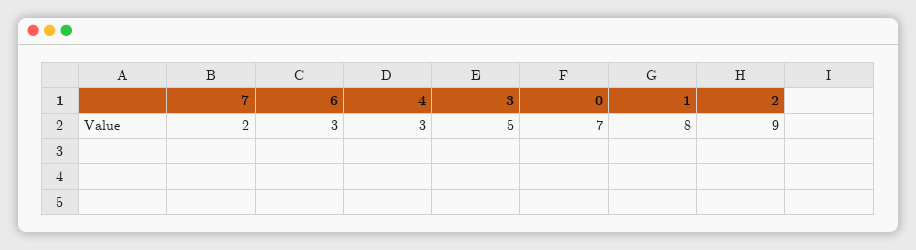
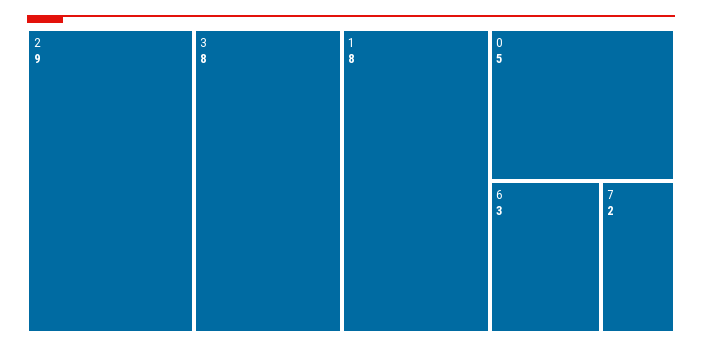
4: 3 -> none
3: 5 -> 8
0: 7 -> 5

